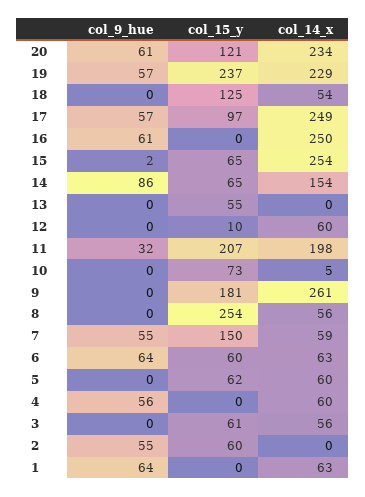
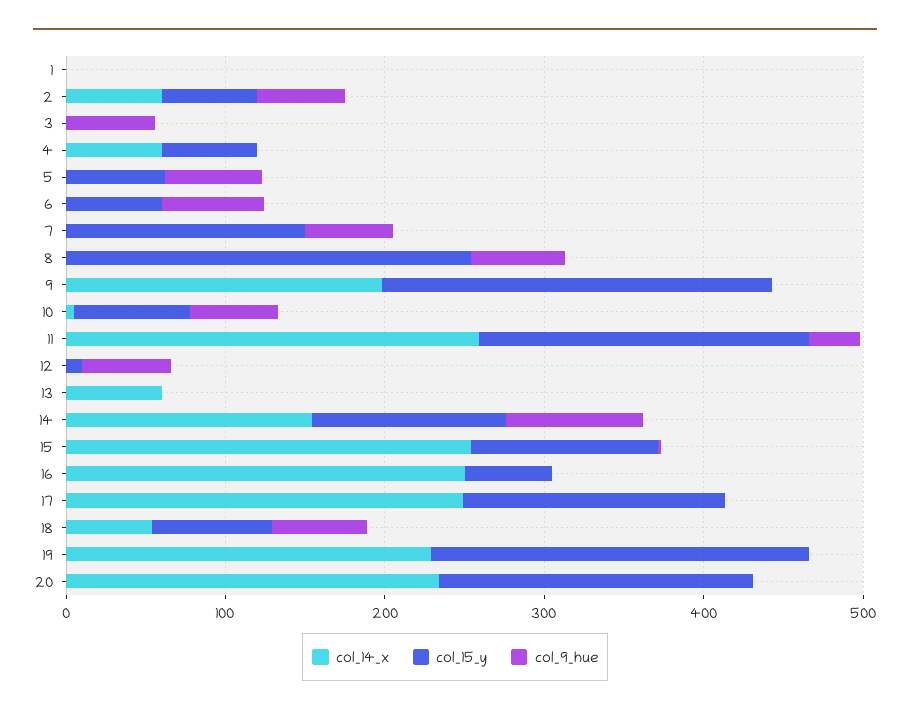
col_9_hue, 20: 61 -> 0
col_15_y, 20: 121 -> 200
col_9_hue, 19: 57 -> 0
col_9_hue, 18: 0 -> 60
col_15_y, 18: 125 -> 80
col_9_hue, 17: 57 -> 0
col_15_y, 17: 97 -> 160
col_9_hue, 16: 61 -> 0
col_15_y, 16: 0 -> 60
col_15_y, 15: 65 -> 120
col_15_y, 14: 65 -> 120
col_15_y, 13: 55 -> 0
col_14_x, 13: 0 -> 60
col_9_hue, 12: 0 -> 60
col_14_x, 12: 60 -> 0
col_14_x, 11: 198 -> 260
col_9_hue, 10: 0 -> 60
col_15_y, 9: 181 -> 240
col_14_x, 9: 261 -> 200
col_9_hue, 8: 0 -> 60
col_14_x, 8: 56 -> 0
col_14_x, 7: 59 -> 0
col_14_x, 6: 63 -> 0
col_9_hue, 5: 0 -> 60
col_14_x, 5: 60 -> 0
col_9_hue, 4: 56 -> 0
col_15_y, 4: 0 -> 60
col_9_hue, 3: 0 -> 60
col_15_y, 3: 61 -> 0
col_14_x, 3: 56 -> 0
col_14_x, 2: 0 -> 60
col_9_hue, 1: 64 -> 0
col_14_x, 1: 63 -> 0

